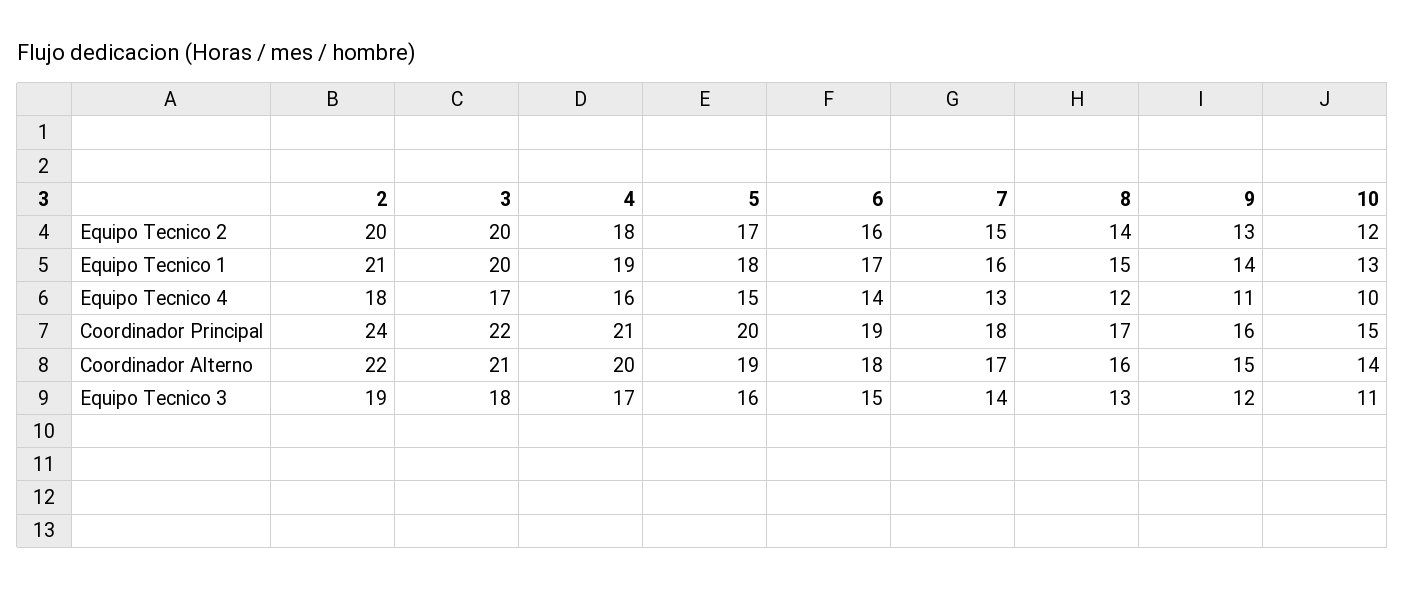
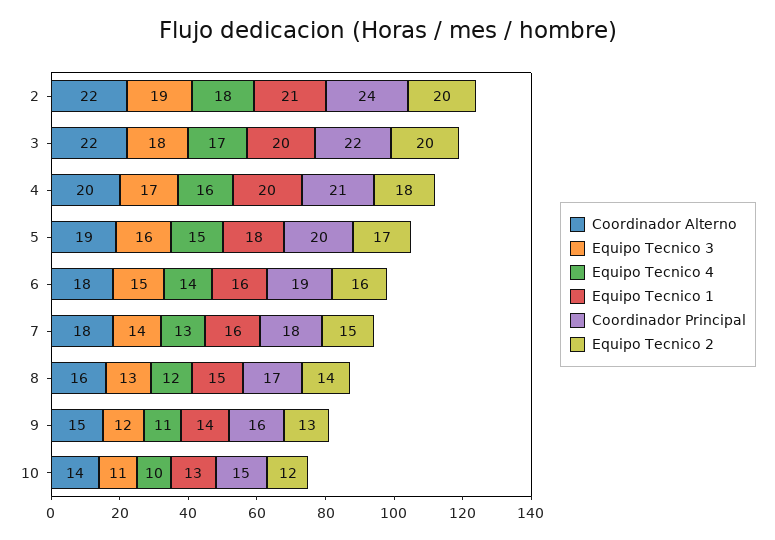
Equipo Tecnico 1, 4: 19 -> 20
Equipo Tecnico 1, 6: 17 -> 16
Coordinador Alterno, 3: 21 -> 22
Coordinador Alterno, 7: 17 -> 18

